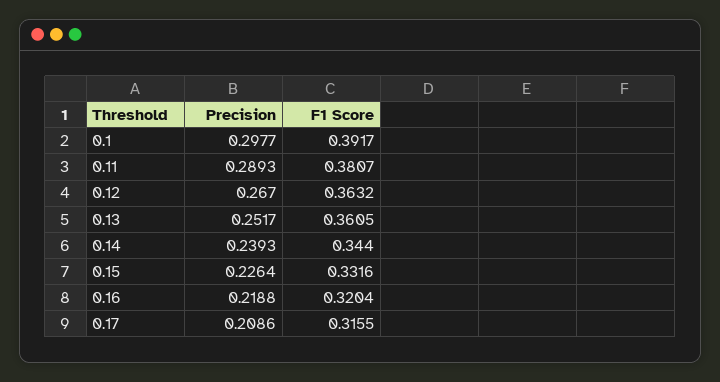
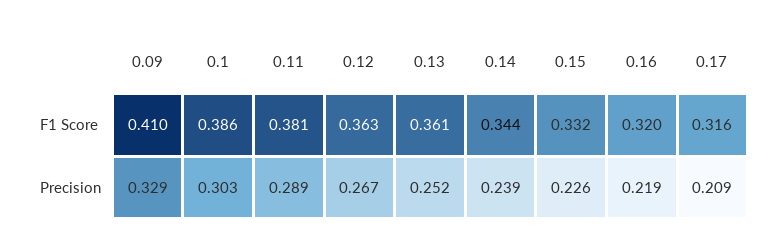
Precision, 0.1: 0.2977 -> 0.303
F1 Score, 0.1: 0.3917 -> 0.386
F1 Score, 0.09: none -> 0.41
Precision, 0.09: none -> 0.329

